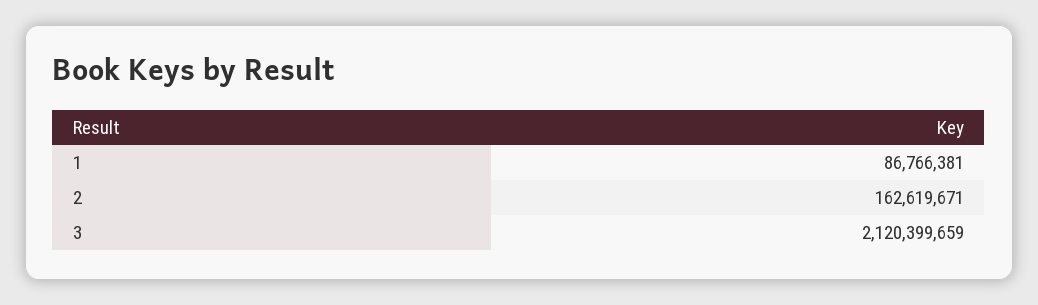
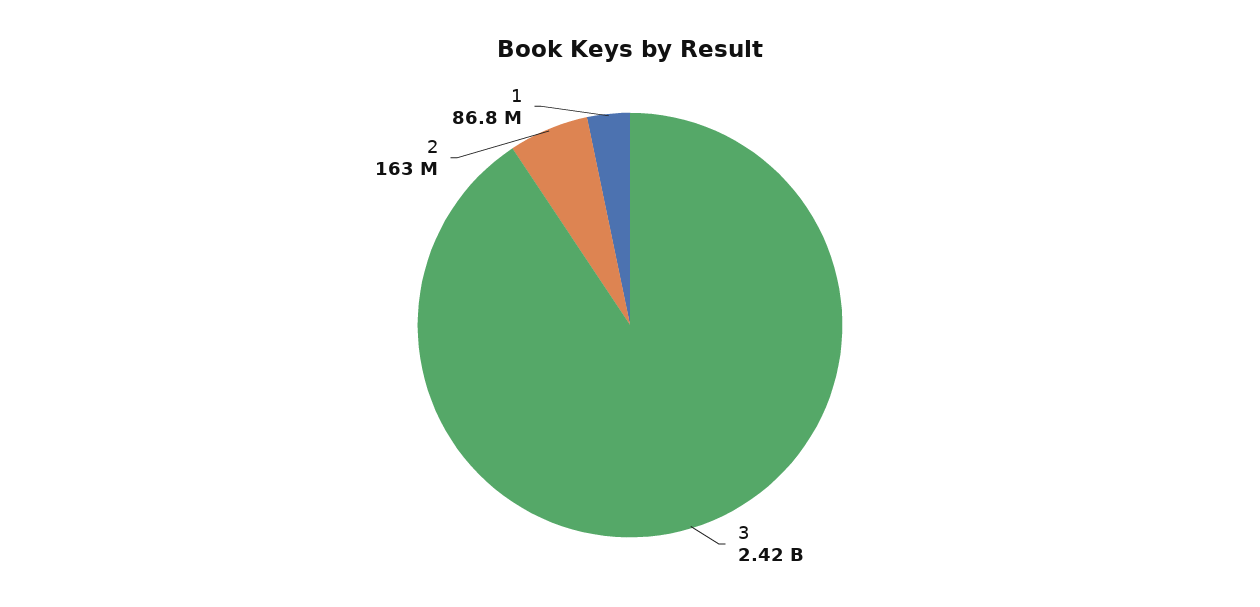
3: 2120399659 -> 2420000000

